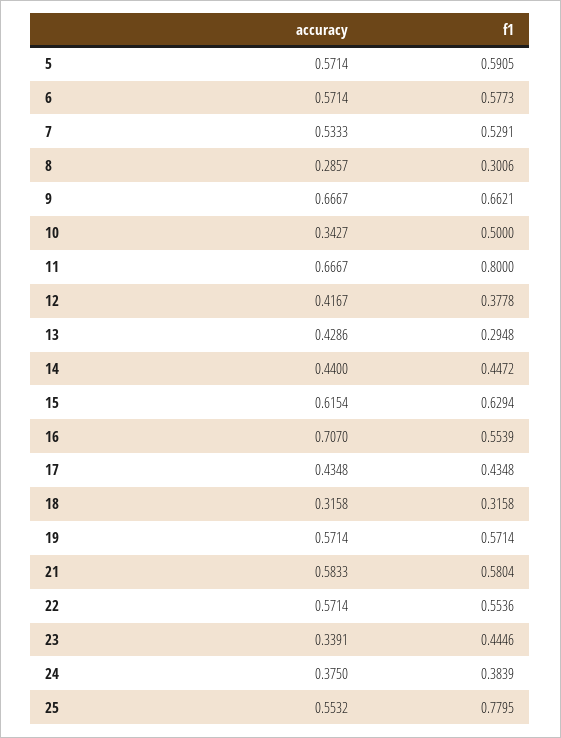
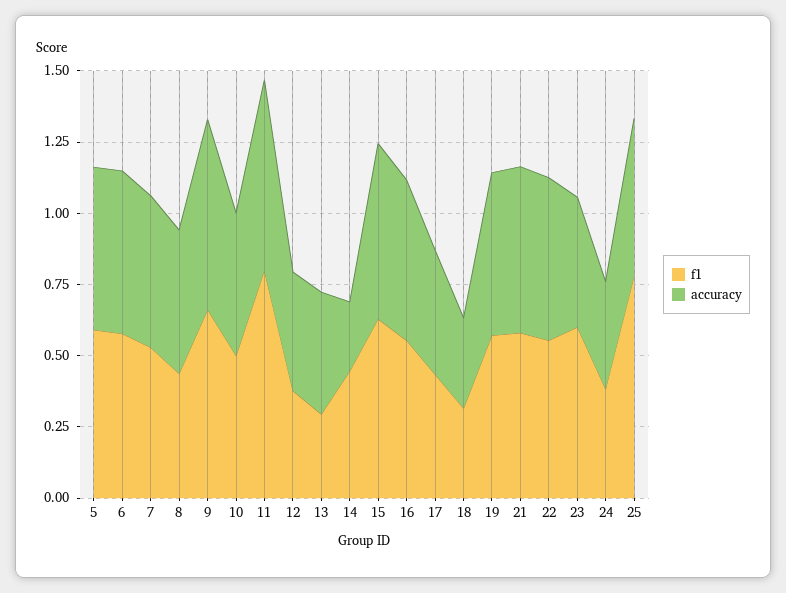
accuracy, 8: 0.2857 -> 0.5
f1, 8: 0.3006 -> 0.45
accuracy, 10: 0.3427 -> 0.5
accuracy, 14: 0.44 -> 0.25
accuracy, 16: 0.707 -> 0.55
accuracy, 23: 0.3391 -> 0.45
f1, 23: 0.4446 -> 0.6

